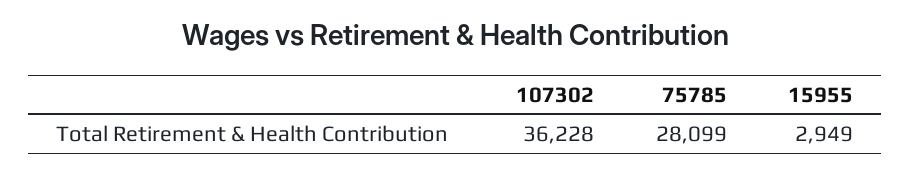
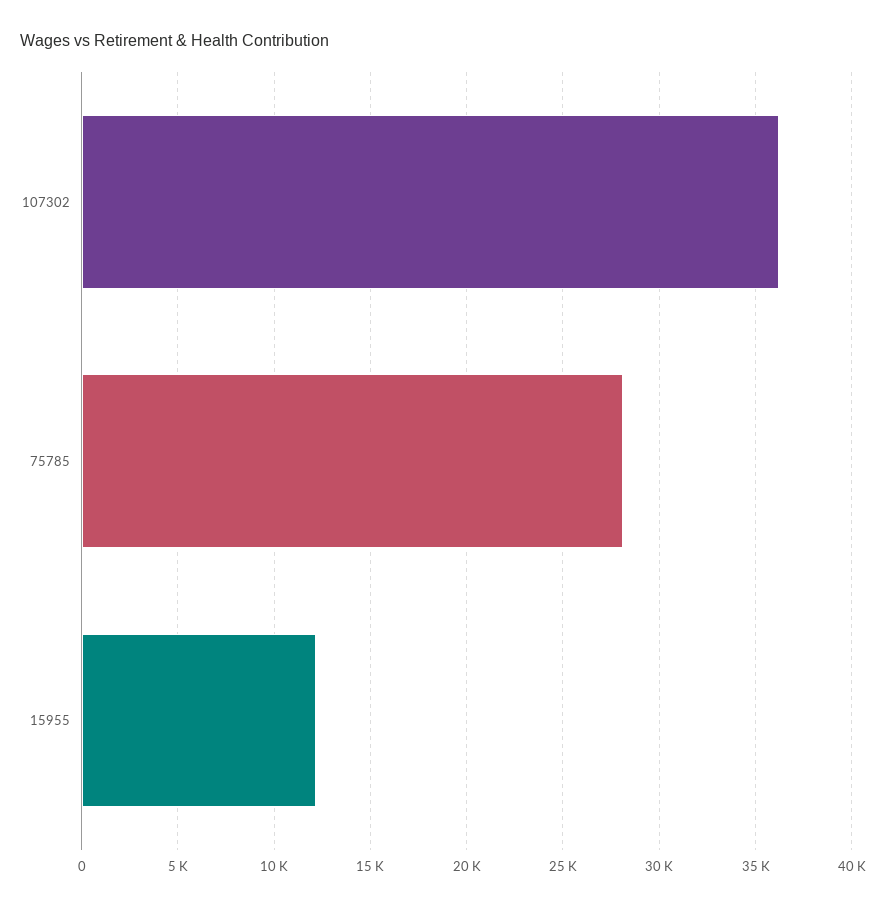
15955: 2949 -> 12000

